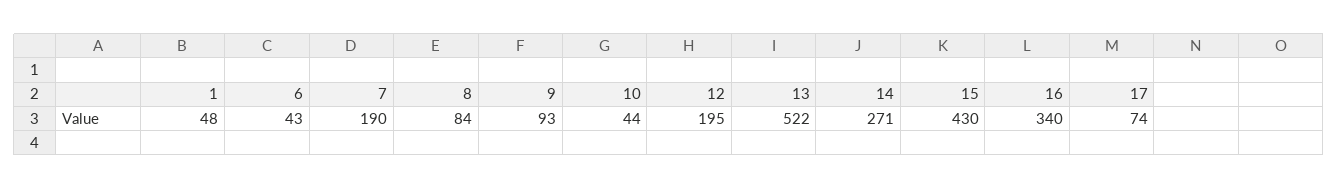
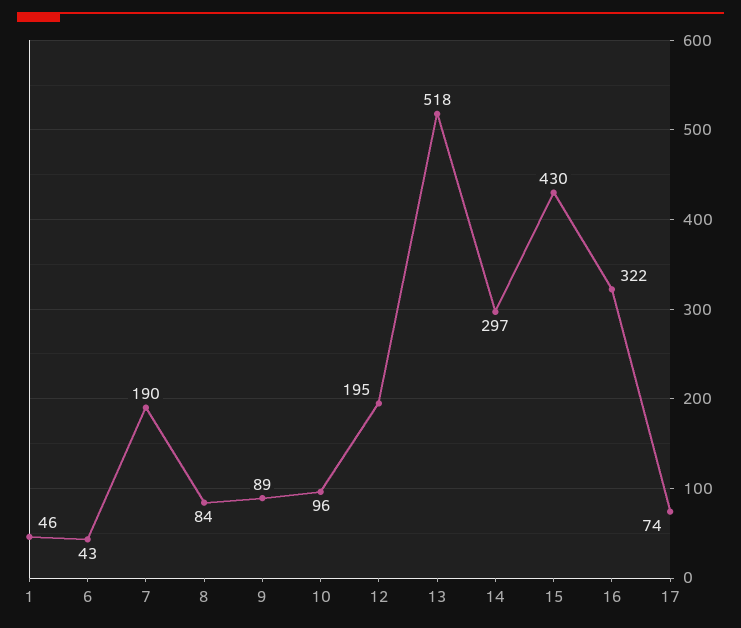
1: 48 -> 46
9: 93 -> 89
10: 44 -> 96
13: 522 -> 518
14: 271 -> 297
16: 340 -> 322

